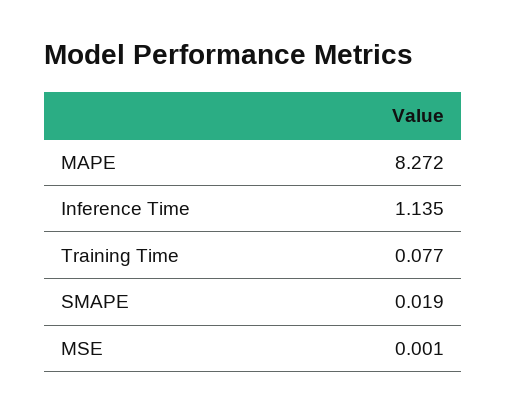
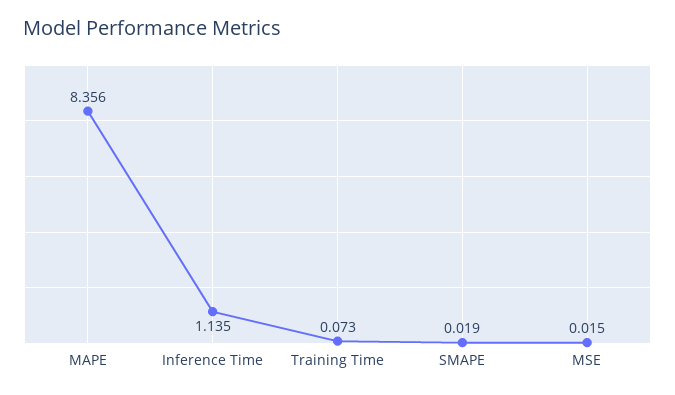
MAPE: 8.272 -> 8.356
Training Time: 0.077 -> 0.073
MSE: 0.001 -> 0.015

